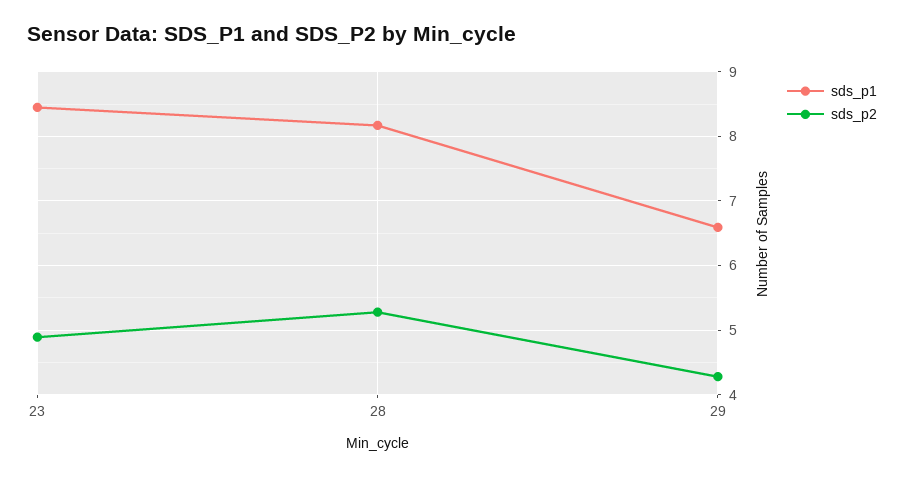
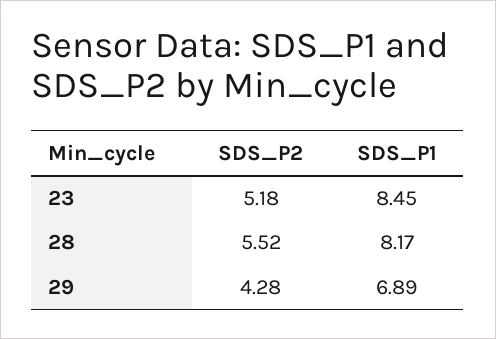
sds_p2, 23: 4.9 -> 5.18
sds_p2, 28: 5.3 -> 5.52
sds_p1, 29: 6.6 -> 6.89

